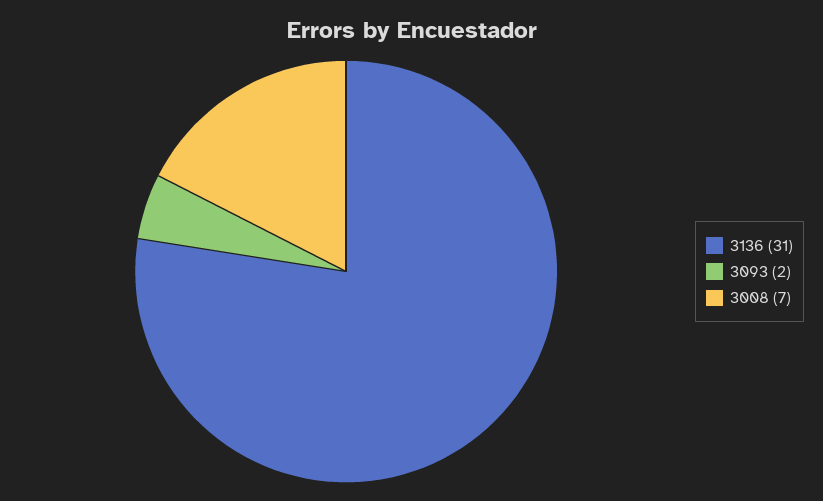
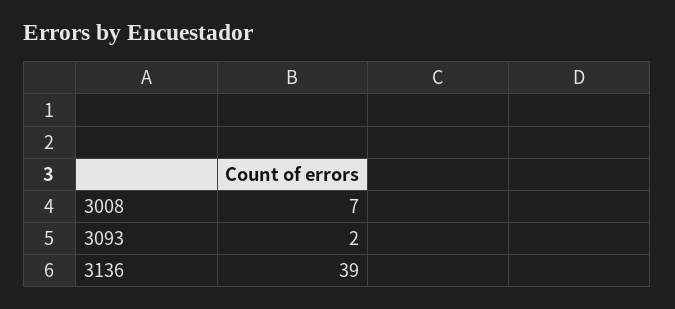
3136: 31 -> 39

